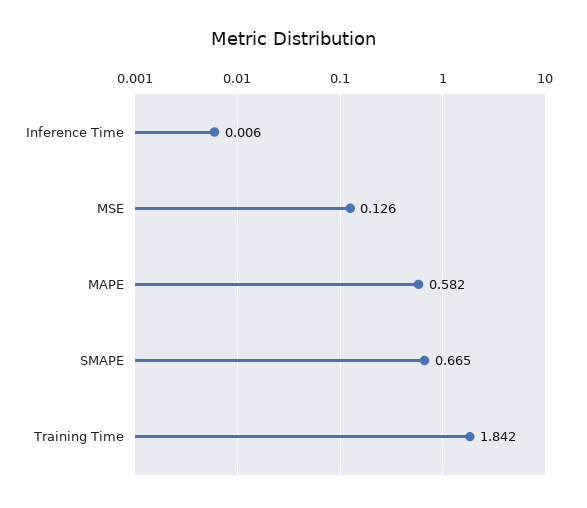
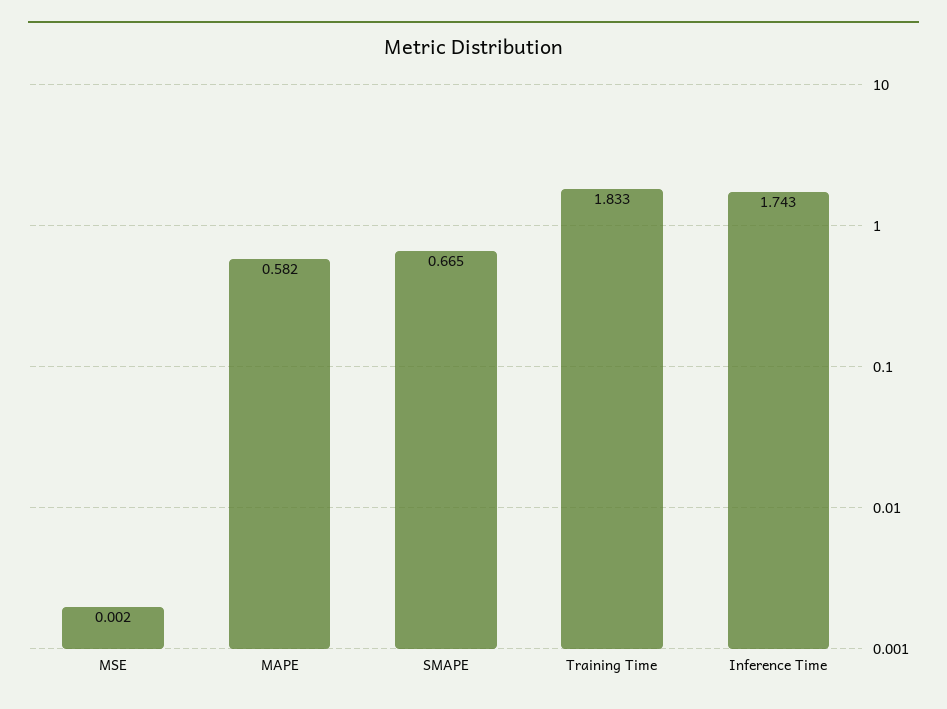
Inference Time: 0.006 -> 1.743
MSE: 0.126 -> 0.002
Training Time: 1.842 -> 1.833

